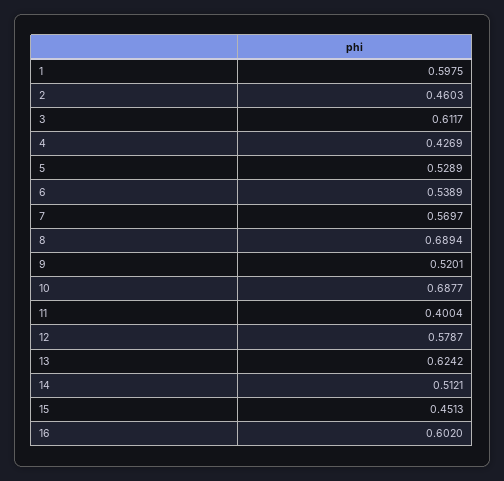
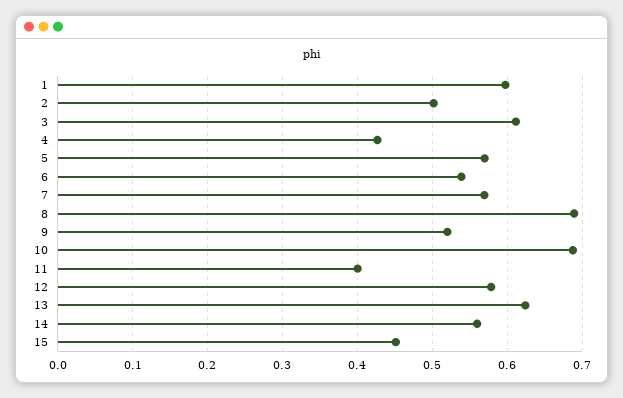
2: 0.4603 -> 0.5
5: 0.5289 -> 0.57
14: 0.5121 -> 0.56
16: 0.602 -> none

